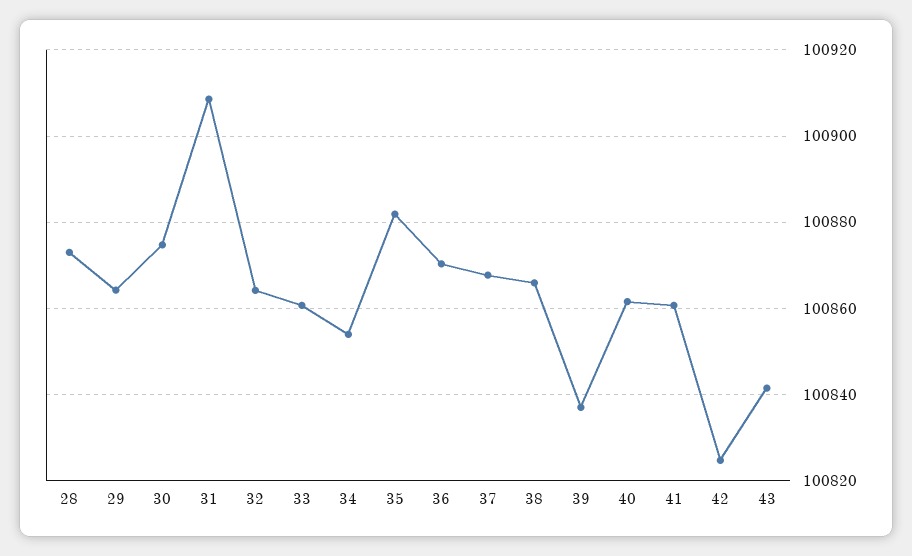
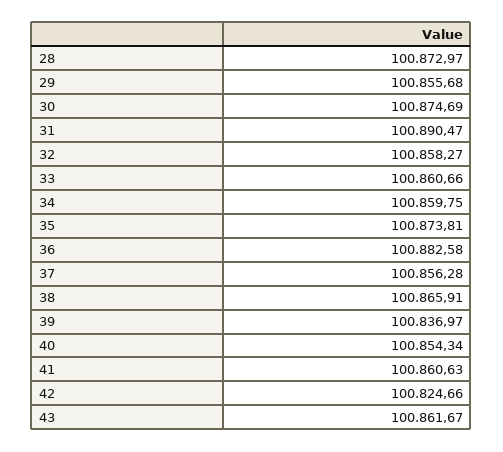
29: 100864 -> 100855.68
31: 100908 -> 100890.47
32: 100864 -> 100858.27
34: 100854 -> 100859.75
35: 100882 -> 100873.81
36: 100870 -> 100882.58
37: 100868 -> 100856.28
40: 100862 -> 100854.34
43: 100842 -> 100861.67

